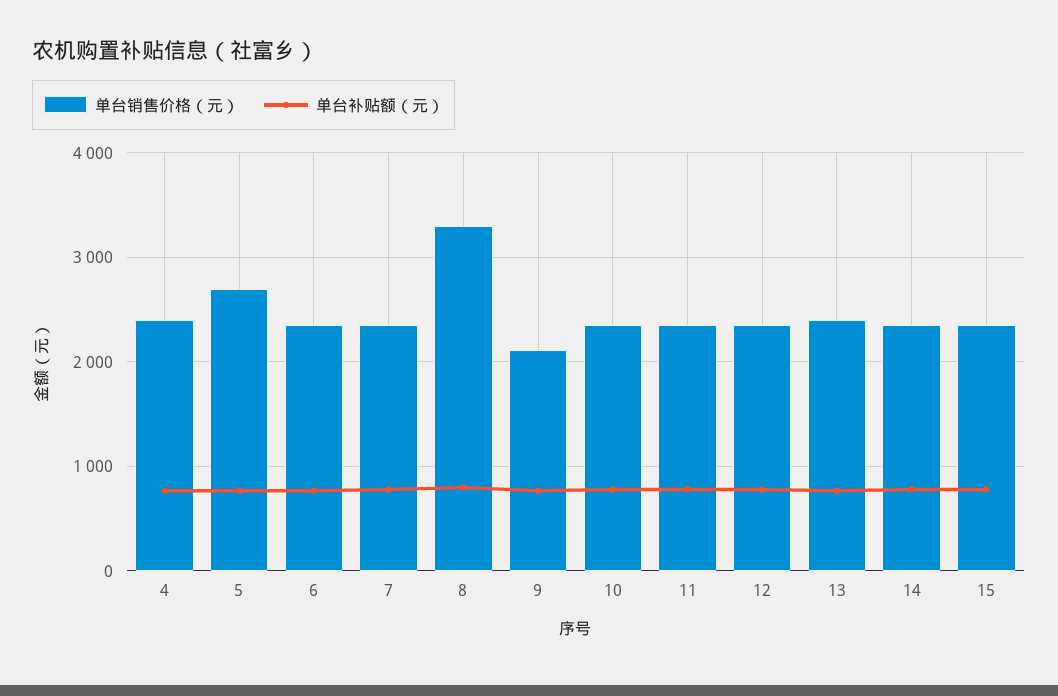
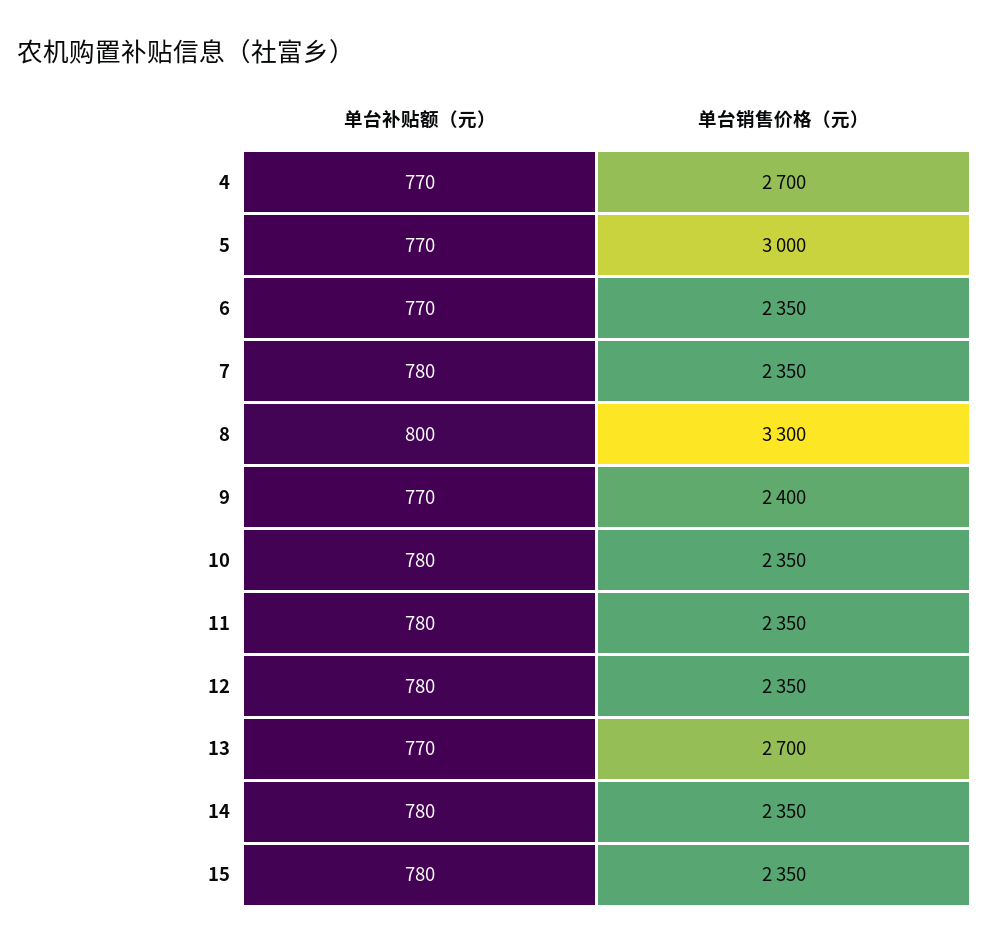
单台销售价格（元）, 4: 2400 -> 2700
单台销售价格（元）, 5: 2700 -> 3000
单台销售价格（元）, 9: 2100 -> 2400
单台销售价格（元）, 13: 2400 -> 2700

